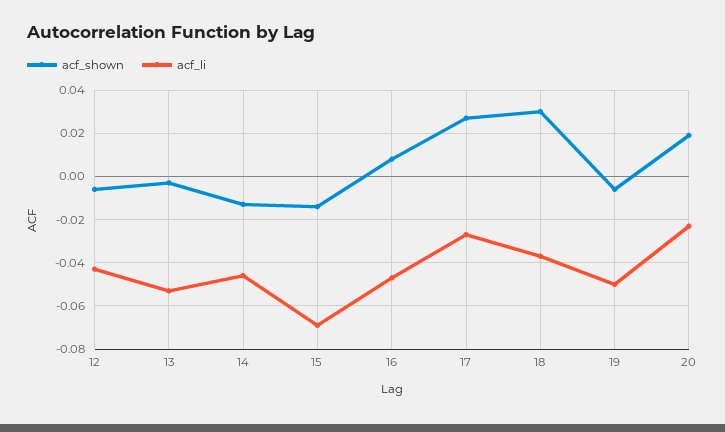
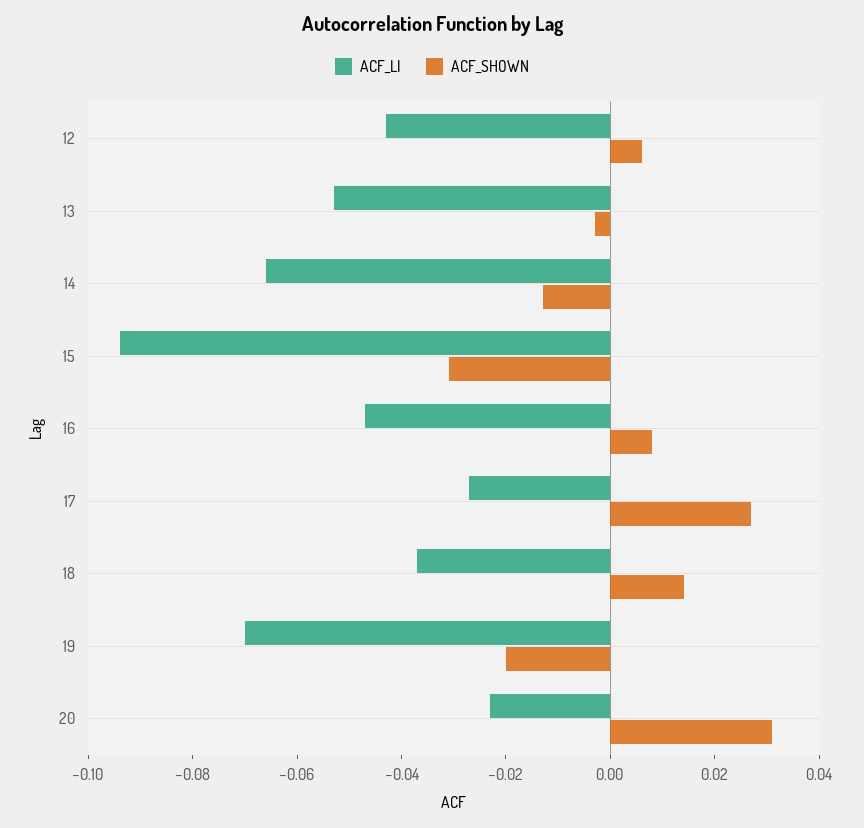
acf_shown, 12: -0.005 -> 0.005
acf_li, 14: -0.045 -> -0.065
acf_shown, 15: -0.015 -> -0.03
acf_li, 15: -0.07 -> -0.095
acf_shown, 18: 0.03 -> 0.015
acf_shown, 19: -0.005 -> -0.02
acf_li, 19: -0.05 -> -0.07
acf_shown, 20: 0.02 -> 0.03

